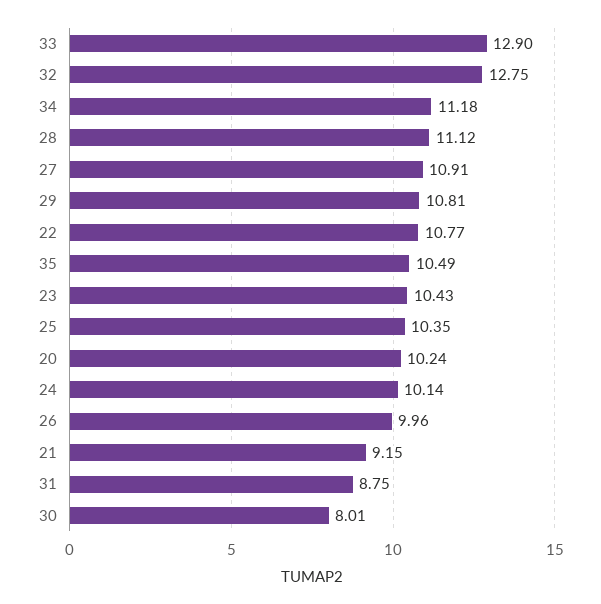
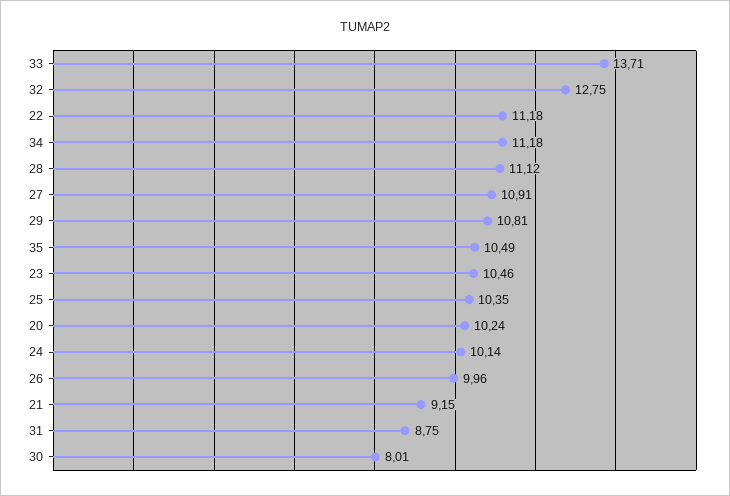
33: 12.9 -> 13.71
22: 10.77 -> 11.18
23: 10.43 -> 10.46

